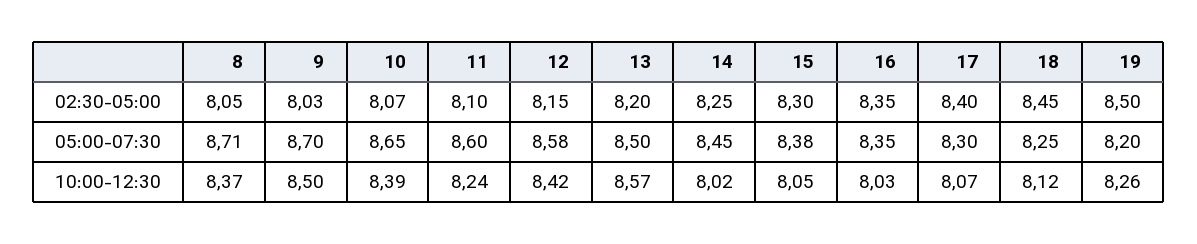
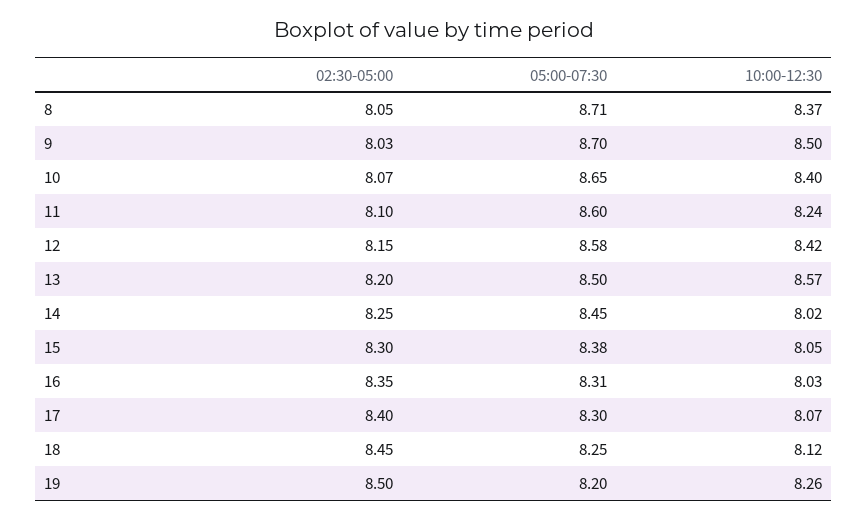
16, 05:00-07:30: 8.35 -> 8.31
10, 10:00-12:30: 8.39 -> 8.4

